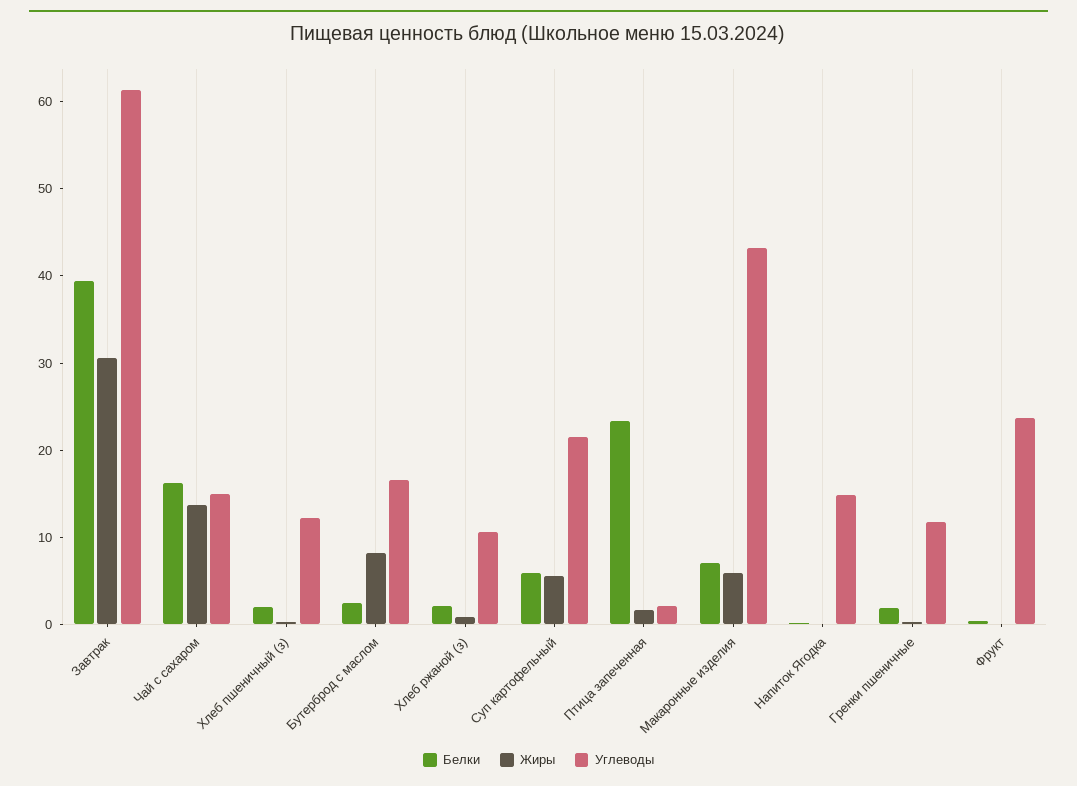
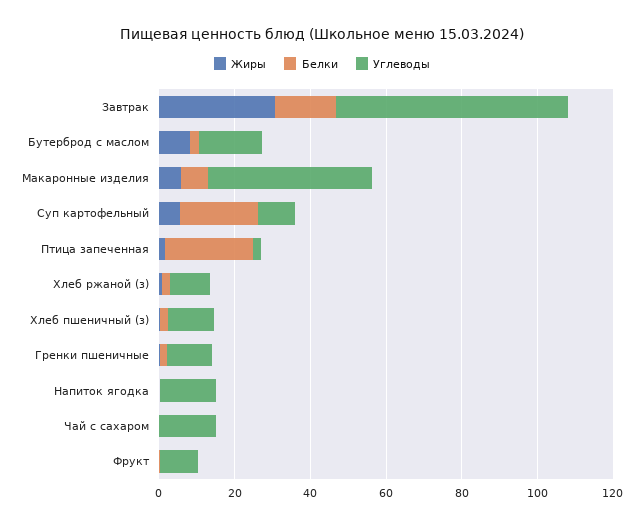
Белки, Завтрак: 40 -> 15
Белки, Чай с сахаром: 16 -> 0
Жиры, Чай с сахаром: 14 -> 0
Белки, Суп картофельный: 6 -> 20
Углеводы, Суп картофельный: 22 -> 10
Углеводы, Фрукт: 24 -> 10

